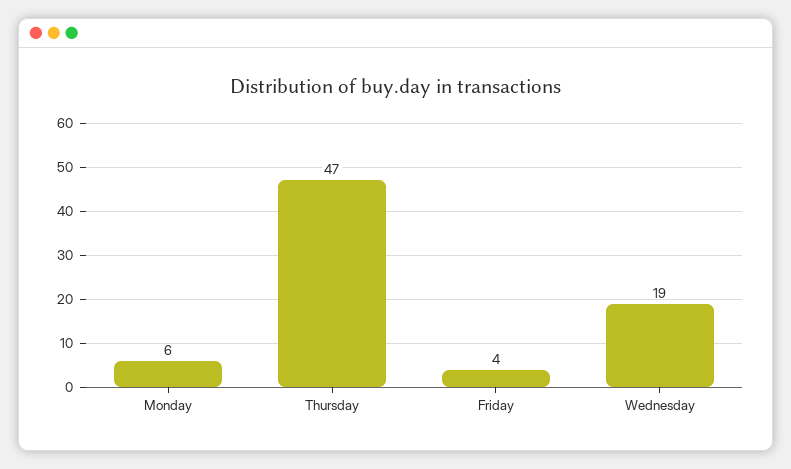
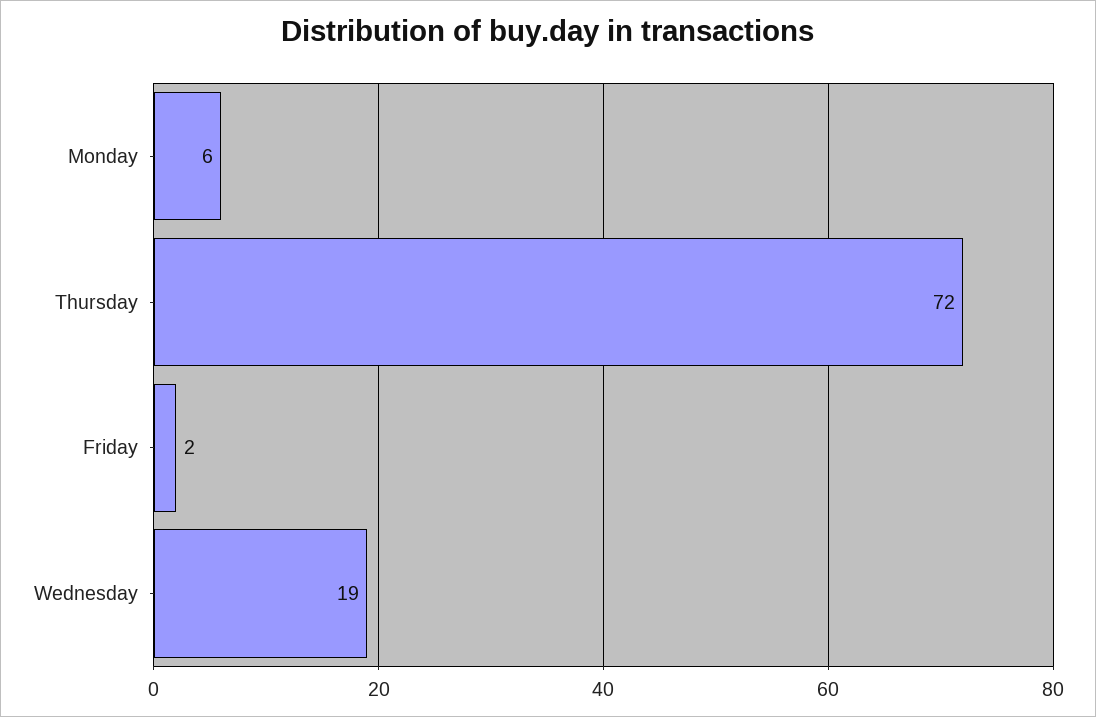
Thursday: 47 -> 72
Friday: 4 -> 2

